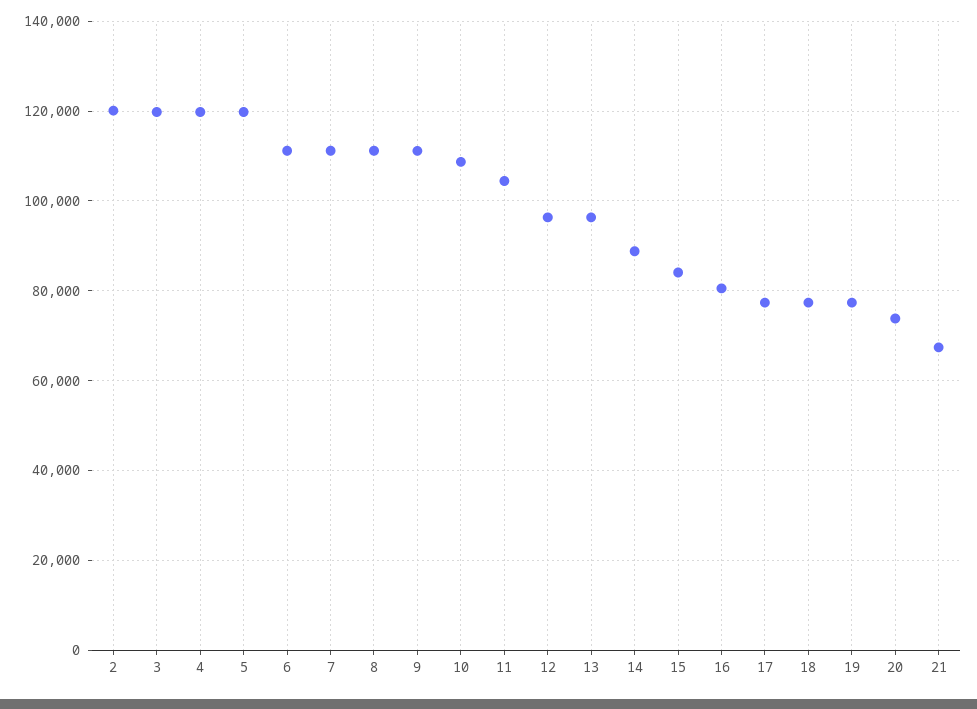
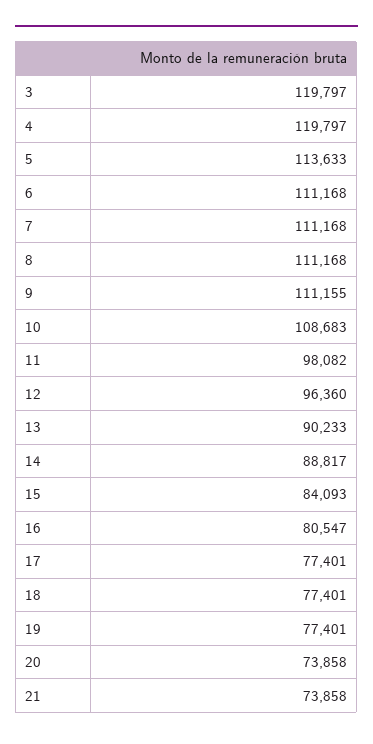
2: 120000 -> none
5: 120000 -> 113633
11: 104000 -> 98082
13: 96000 -> 90233
21: 68000 -> 73858

